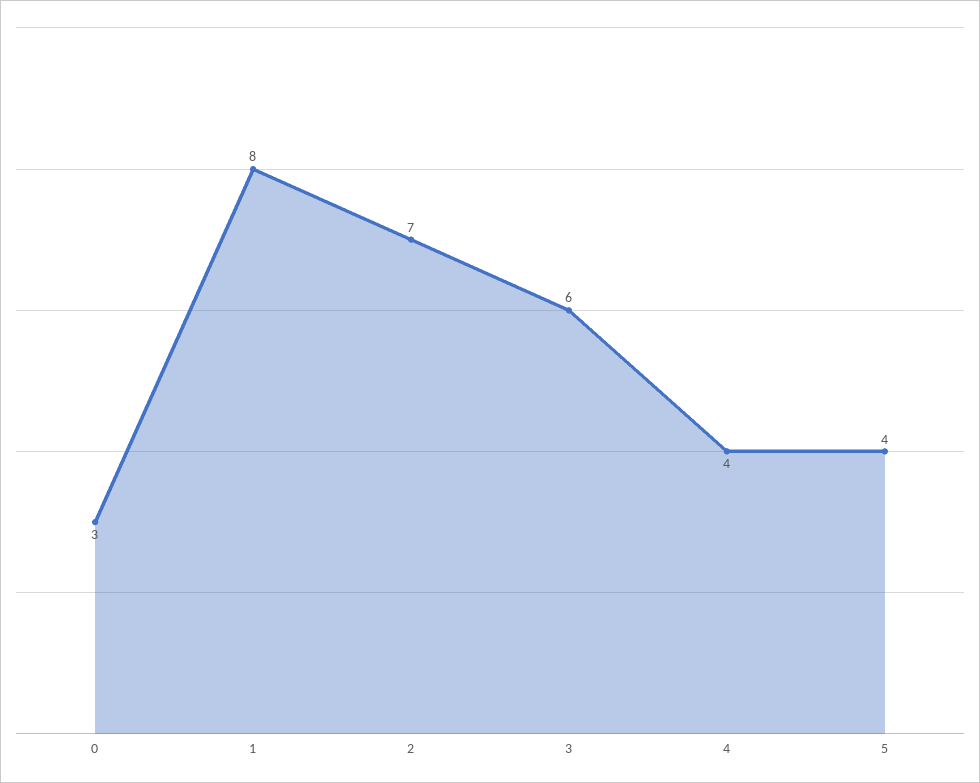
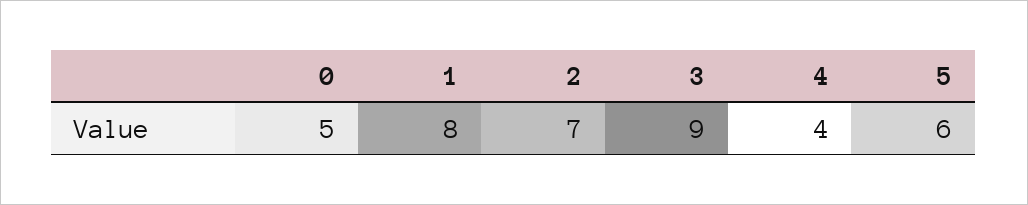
0: 3 -> 5
3: 6 -> 9
5: 4 -> 6

